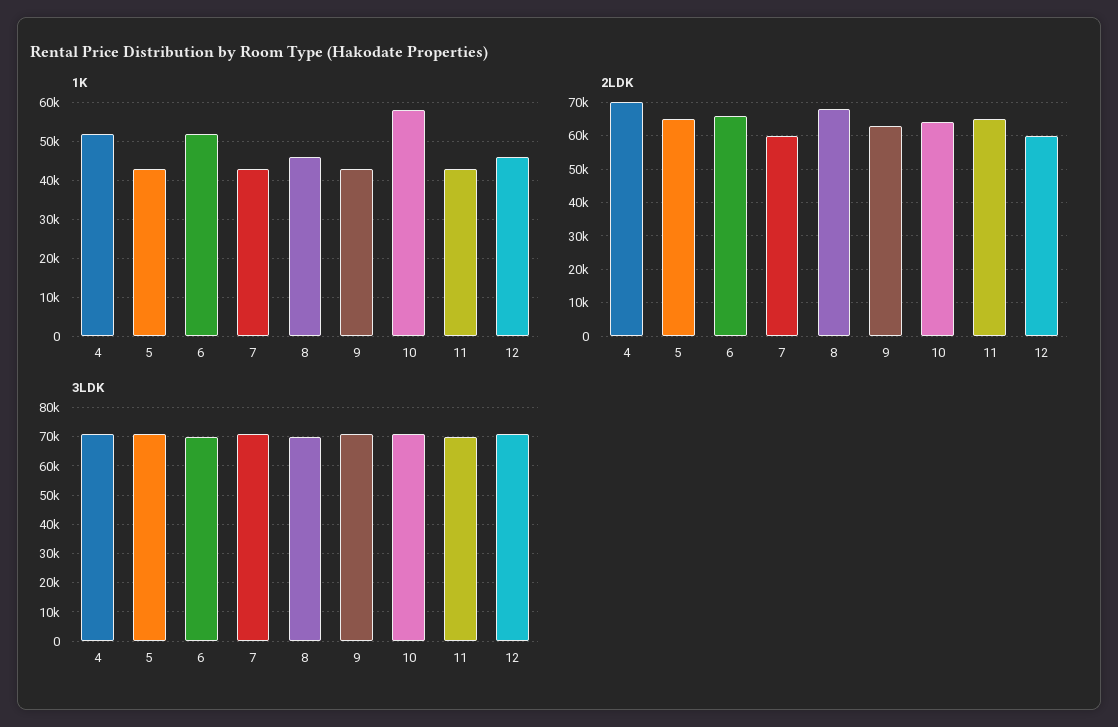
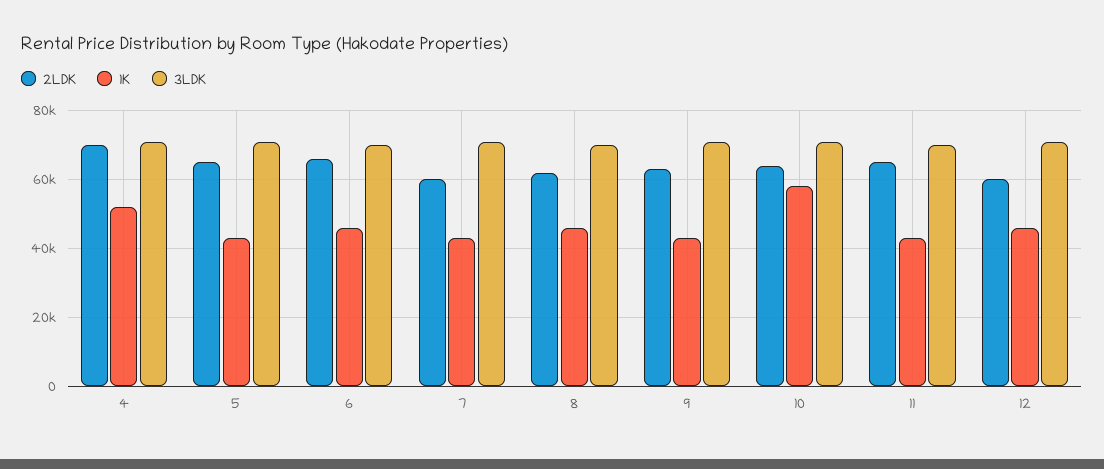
1K, 6: 52000 -> 46000
2LDK, 8: 68000 -> 62000

